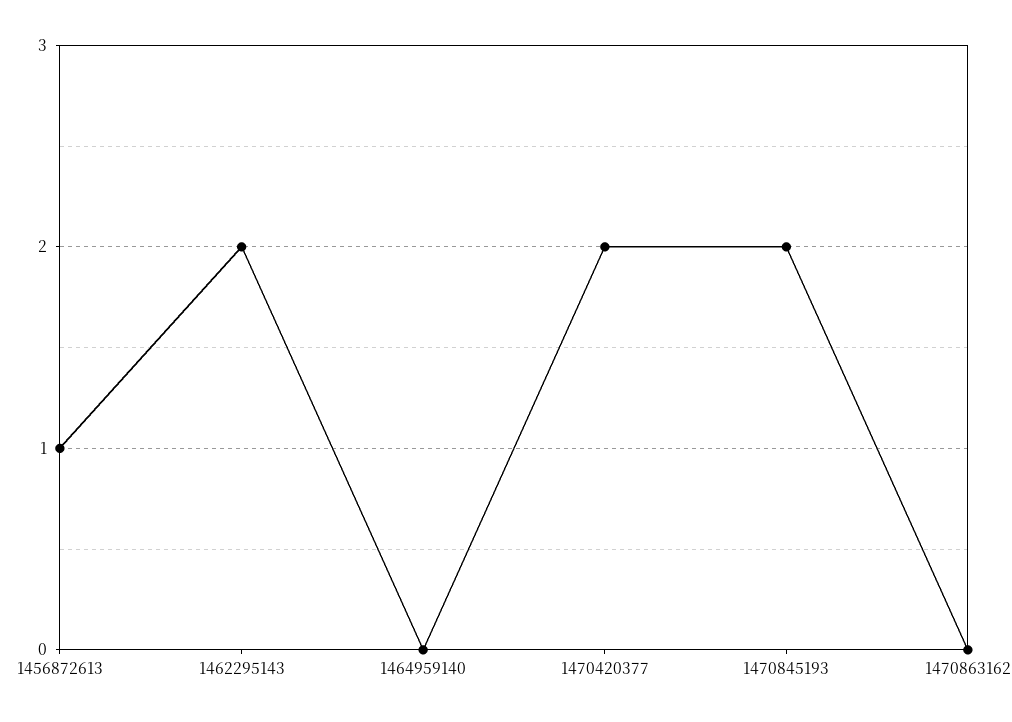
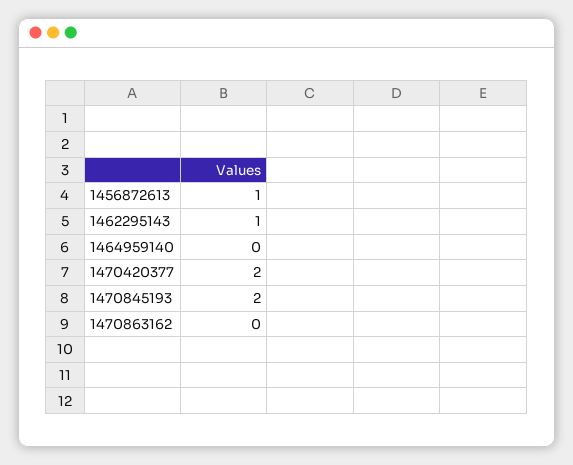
1462295143: 2 -> 1

